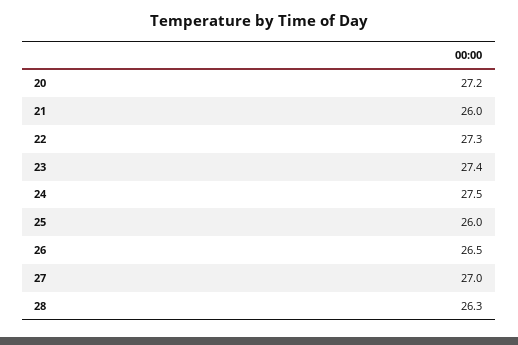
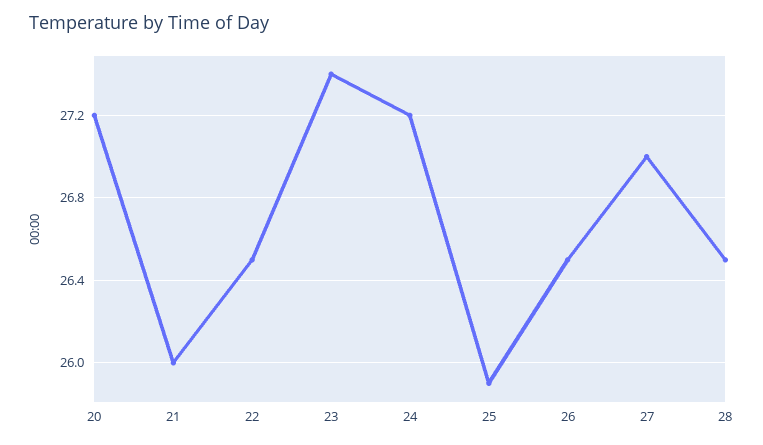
22: 27.3 -> 26.5
24: 27.5 -> 27.2
25: 26 -> 25.9
28: 26.3 -> 26.5

